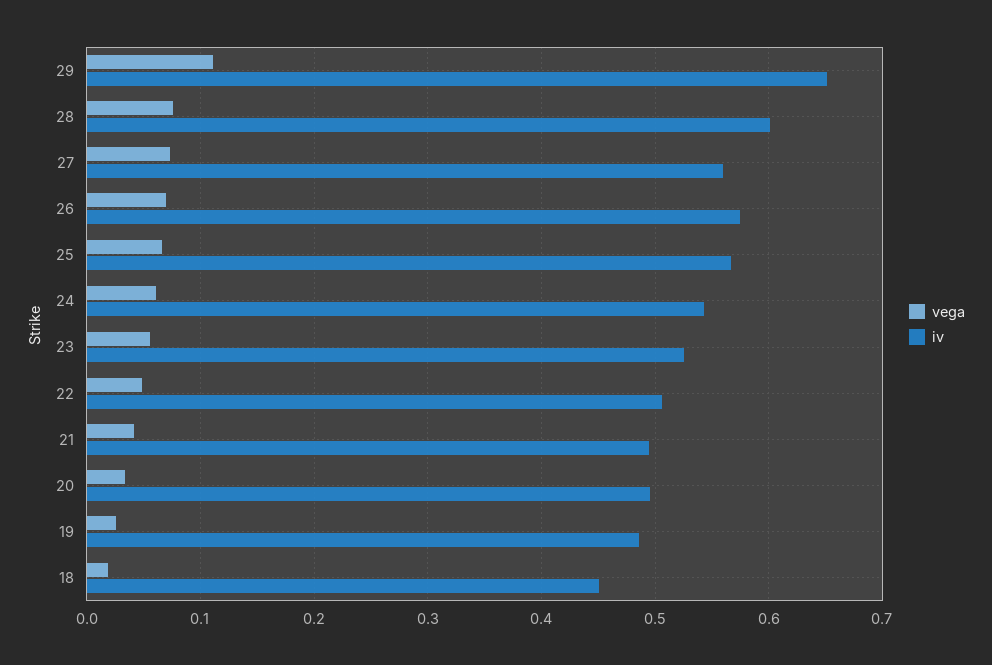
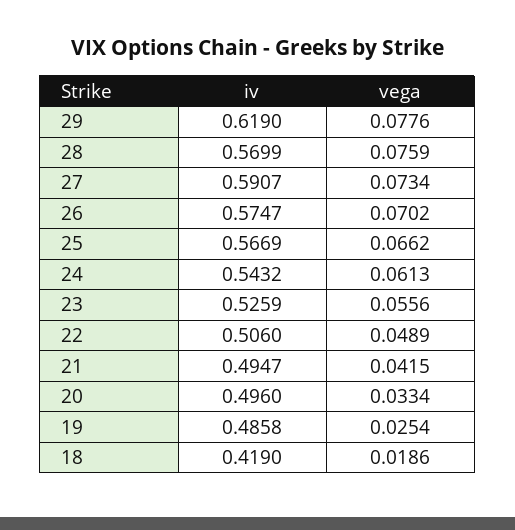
vega, 29: 0.11 -> 0.0776
iv, 29: 0.65 -> 0.619
iv, 28: 0.6 -> 0.5699
iv, 27: 0.56 -> 0.5907
iv, 18: 0.45 -> 0.419

